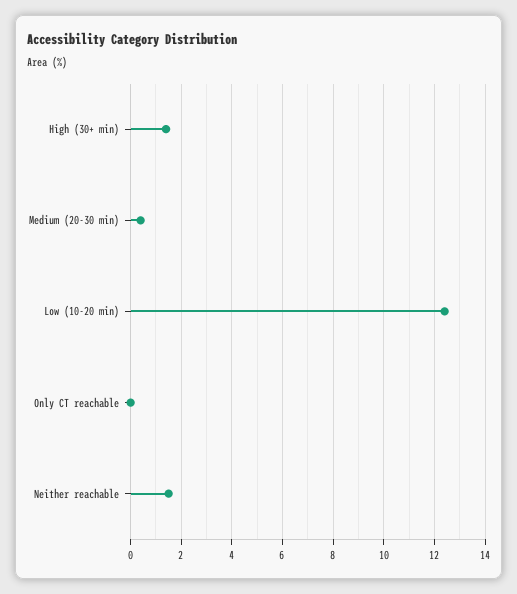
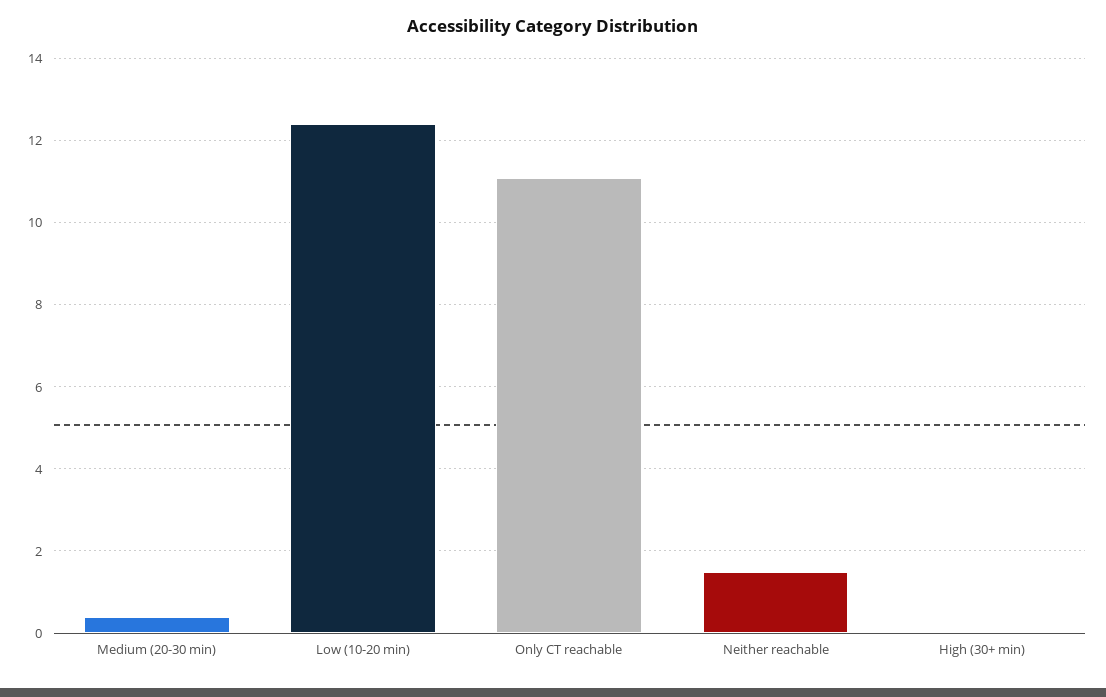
High (30+ min): 1.5 -> 0
Only CT reachable: 0 -> 11

